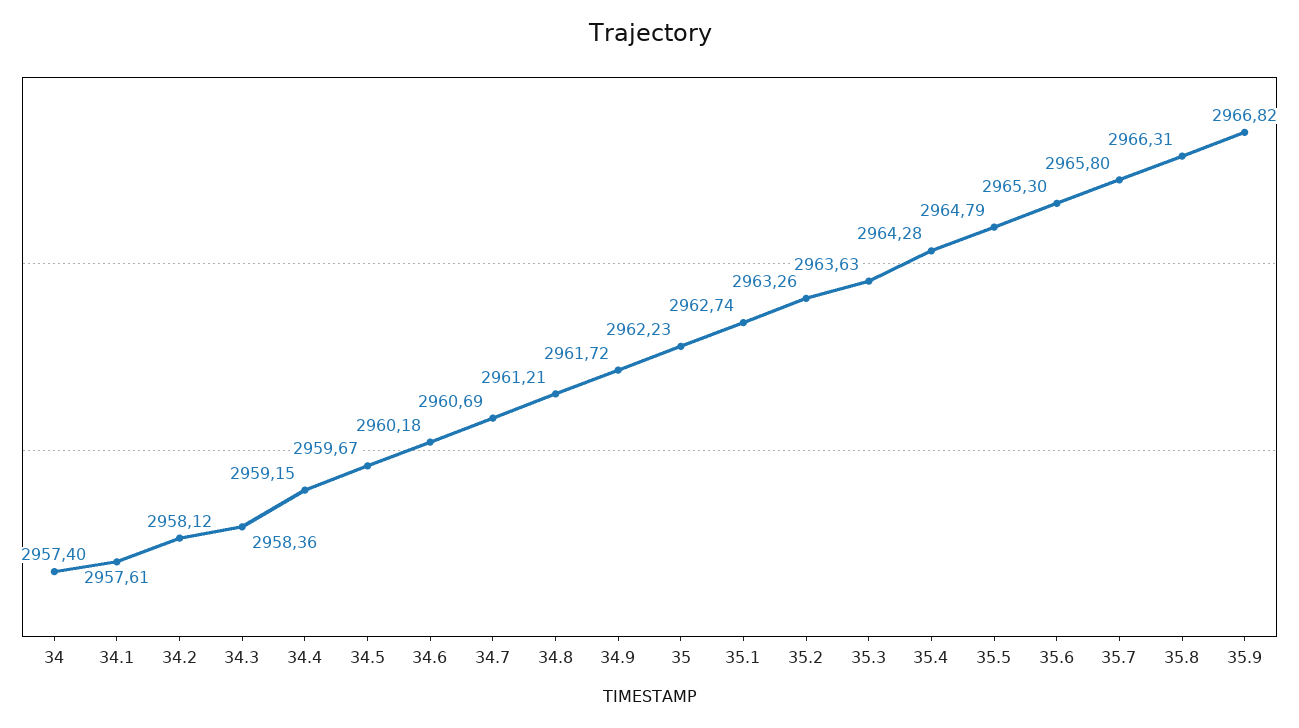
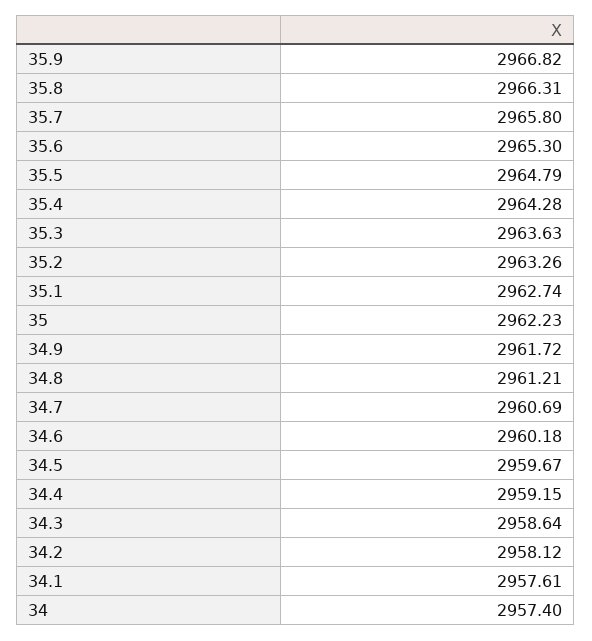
34.3: 2958.36 -> 2958.64

